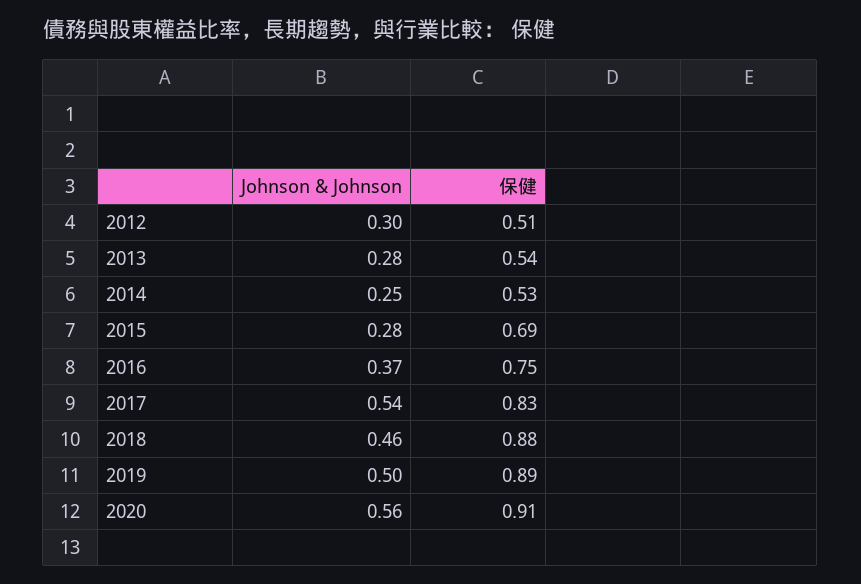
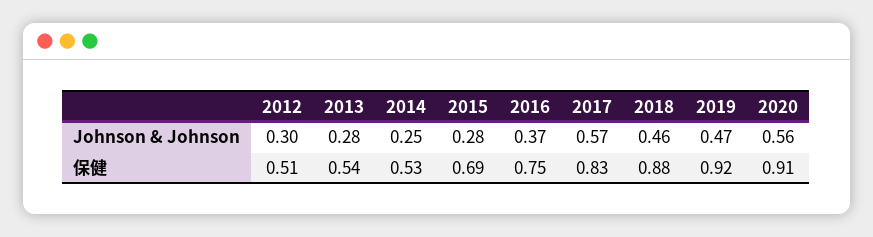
Johnson & Johnson, 2017: 0.54 -> 0.57
Johnson & Johnson, 2019: 0.5 -> 0.47
保健, 2019: 0.89 -> 0.92

